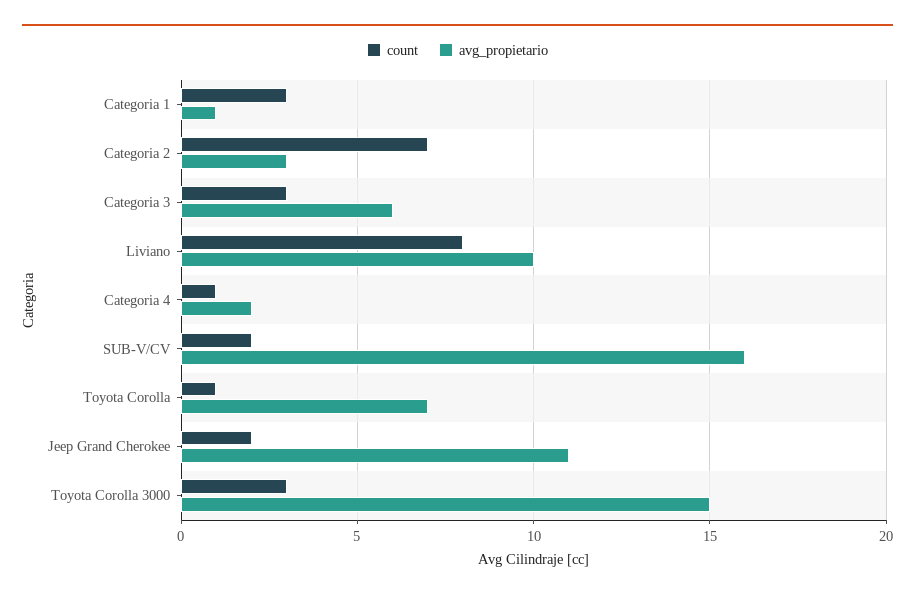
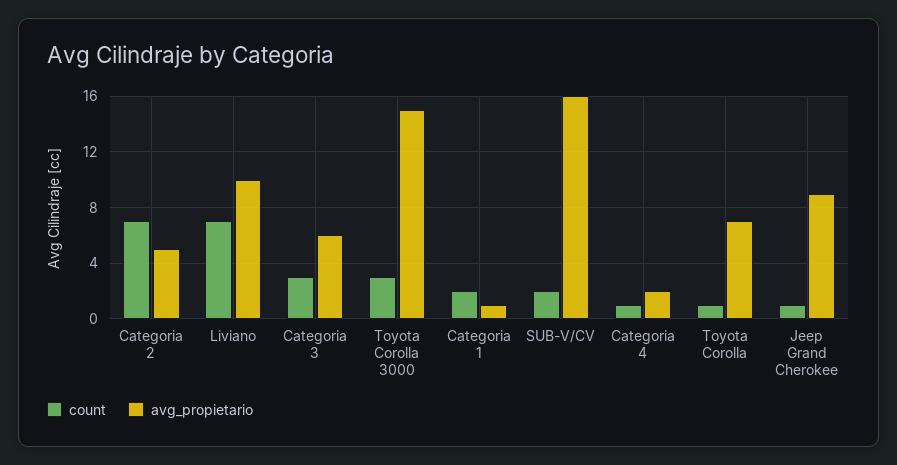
count, Categoria 1: 3 -> 2
avg_propietario, Categoria 2: 3 -> 5
count, Liviano: 8 -> 7
count, Jeep Grand Cherokee: 2 -> 1
avg_propietario, Jeep Grand Cherokee: 11 -> 9

